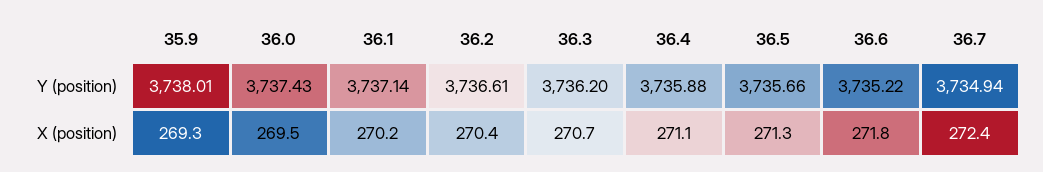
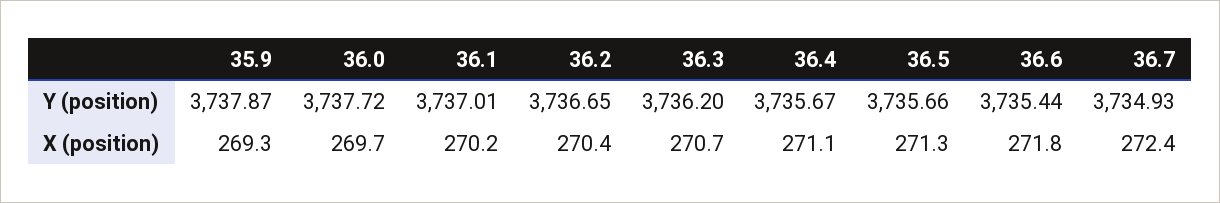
35.9, Y (position): 3738.01 -> 3737.87
36.0, Y (position): 3737.43 -> 3737.72
36.1, Y (position): 3737.14 -> 3737.01
36.2, Y (position): 3736.61 -> 3736.65
36.4, Y (position): 3735.88 -> 3735.67
36.6, Y (position): 3735.22 -> 3735.44
36.7, Y (position): 3734.94 -> 3734.93
36.0, X (position): 269.5 -> 269.7

